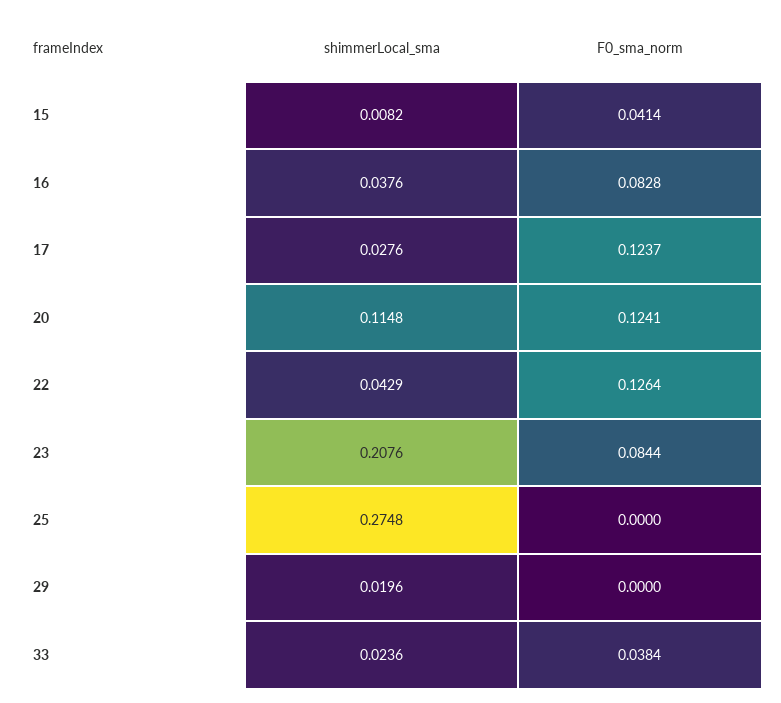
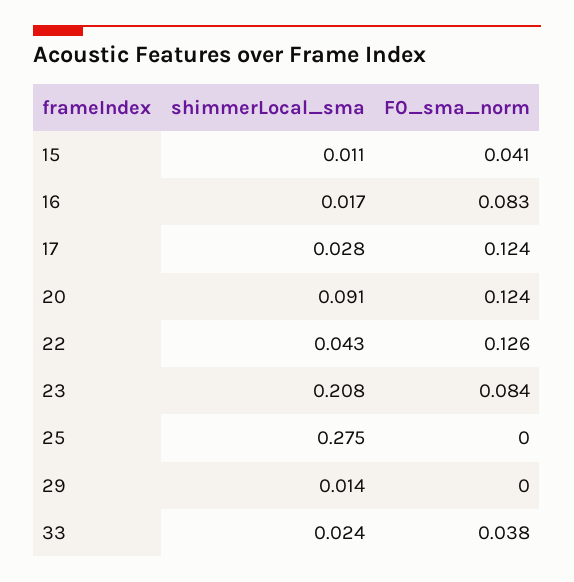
shimmerLocal_sma, 15: 0.0082 -> 0.011
shimmerLocal_sma, 16: 0.0376 -> 0.017
shimmerLocal_sma, 20: 0.1148 -> 0.091
shimmerLocal_sma, 29: 0.0196 -> 0.014

